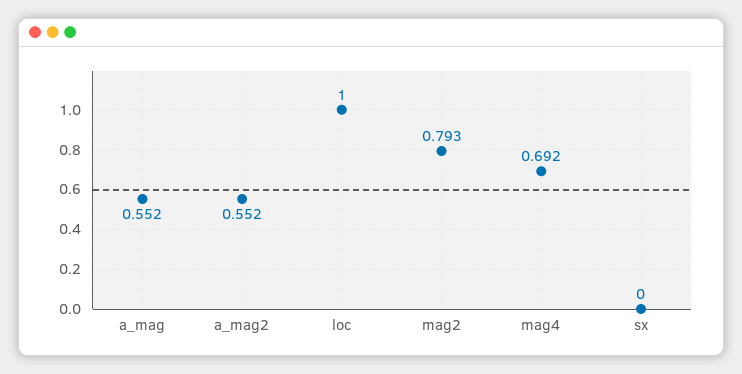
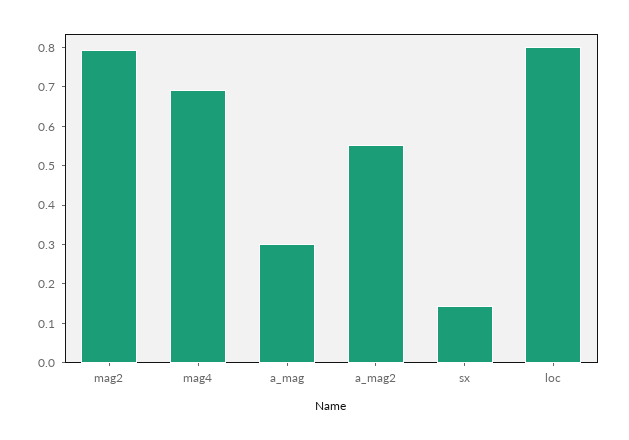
a_mag: 0.552 -> 0.3
loc: 1 -> 0.8
sx: 0 -> 0.15

